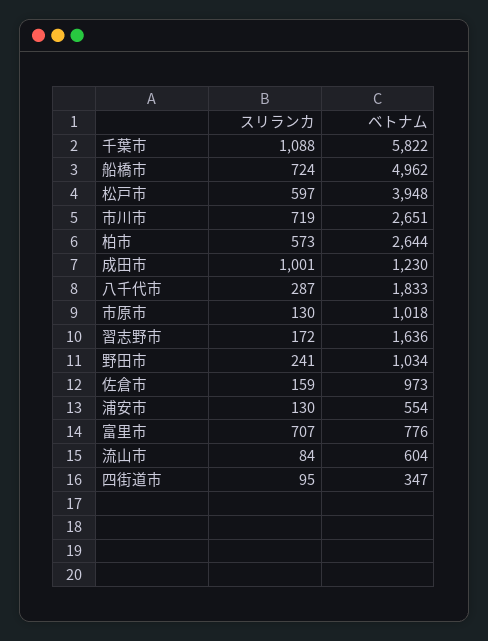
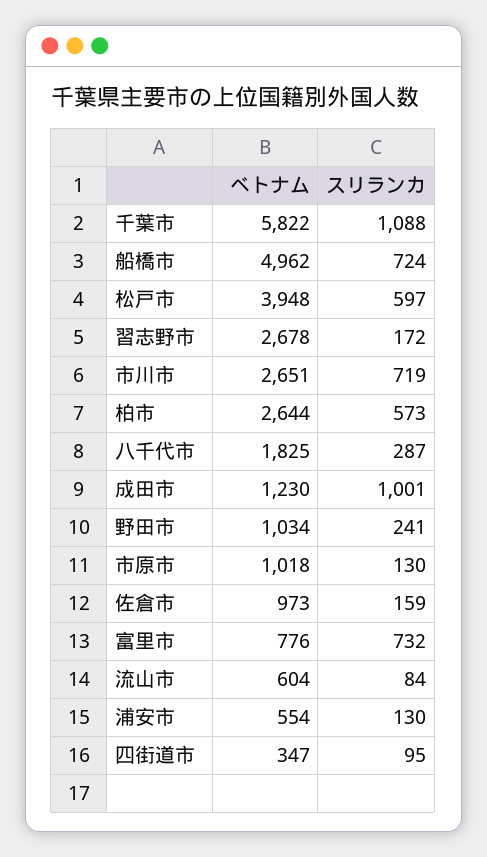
ベトナム, 八千代市: 1833 -> 1825
ベトナム, 習志野市: 1636 -> 2678
スリランカ, 富里市: 707 -> 732

